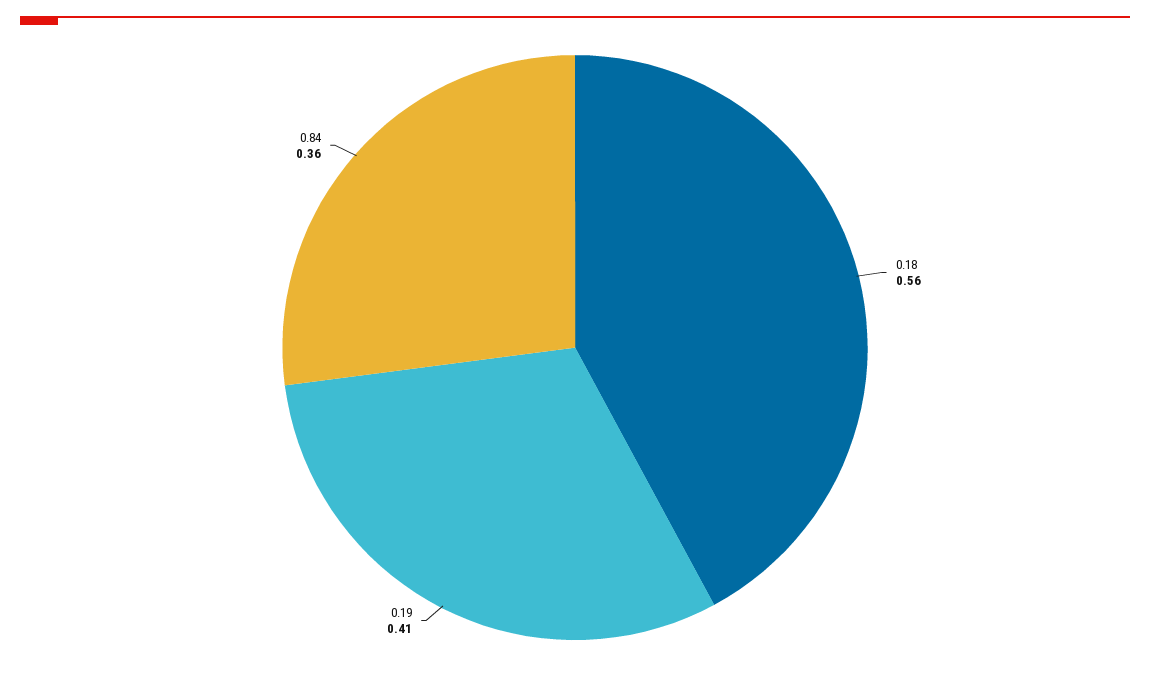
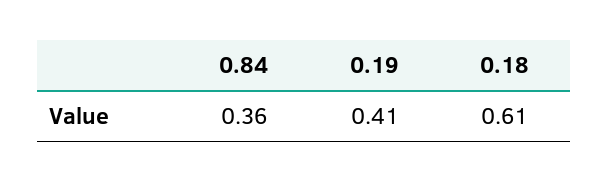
0.18: 0.56 -> 0.61

